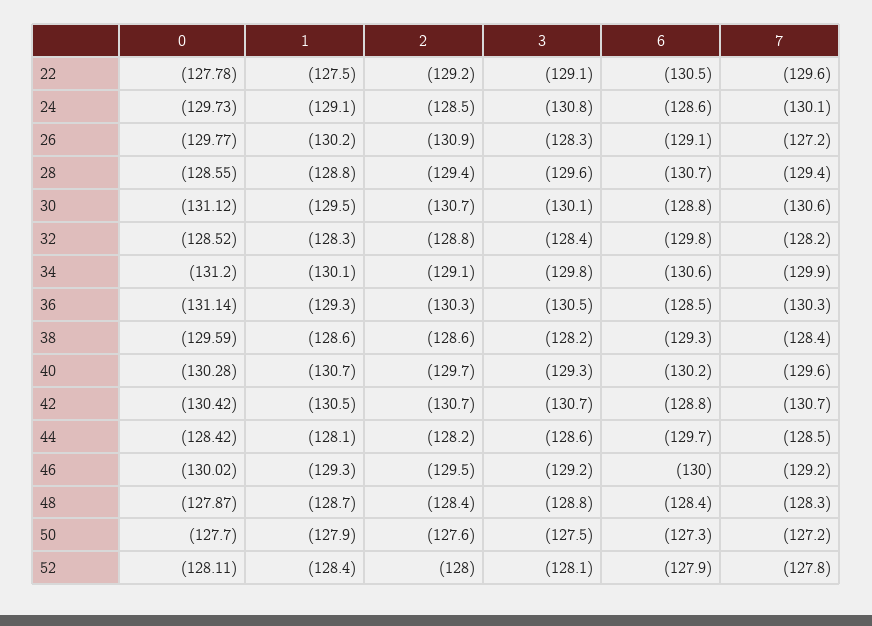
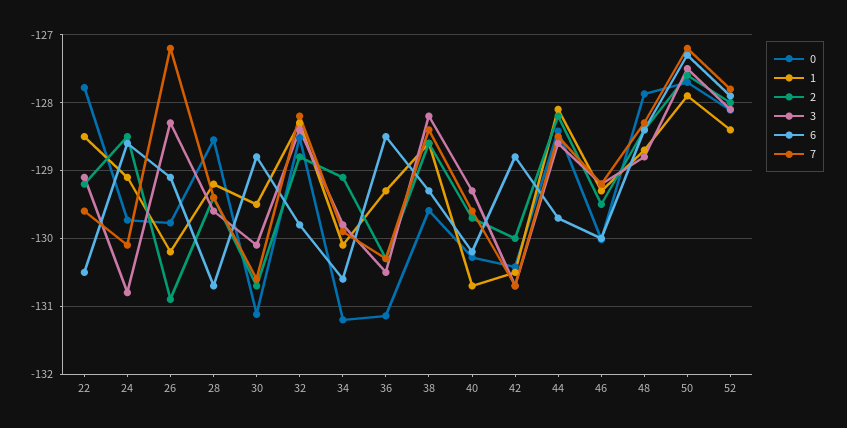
1, 22: -127.5 -> -128.5
1, 28: -128.8 -> -129.2
2, 42: -130.7 -> -130

